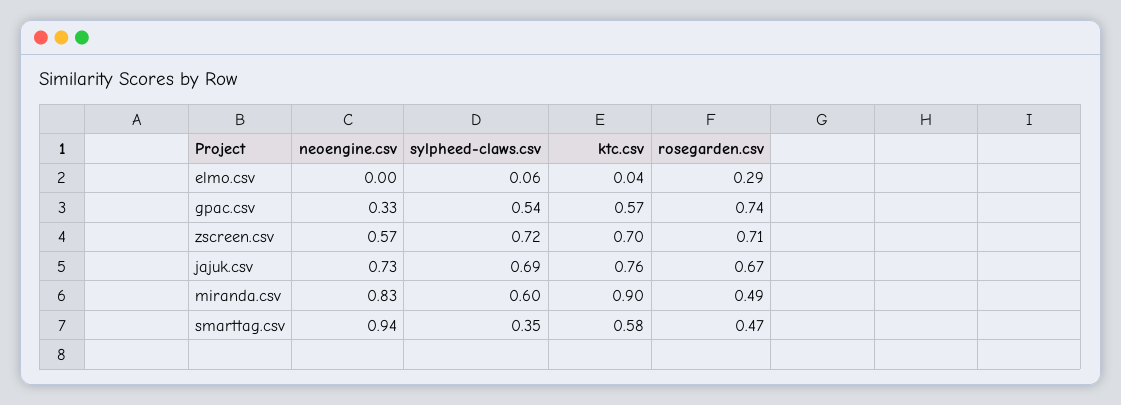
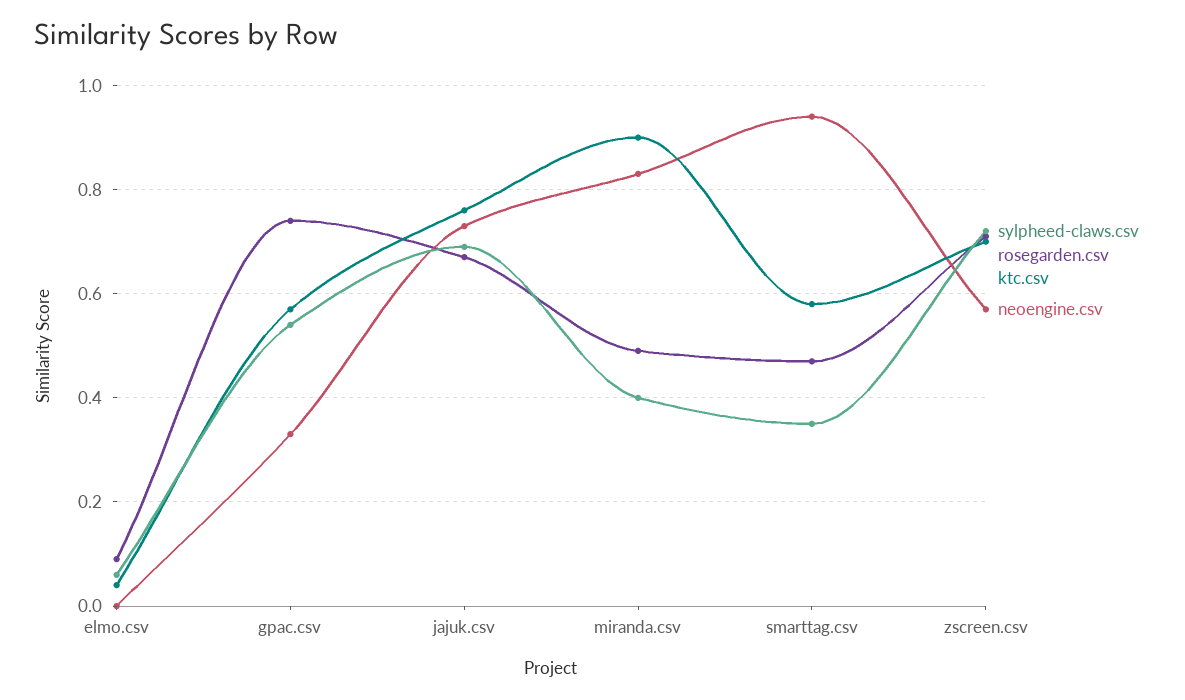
rosegarden.csv, elmo.csv: 0.29 -> 0.1
sylpheed-claws.csv, miranda.csv: 0.6 -> 0.4

